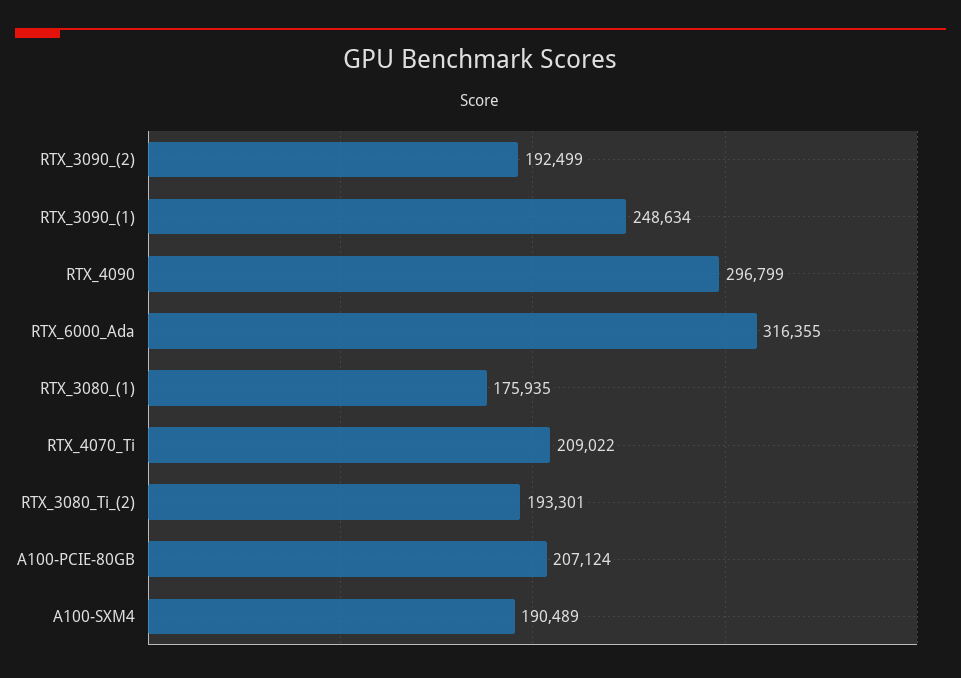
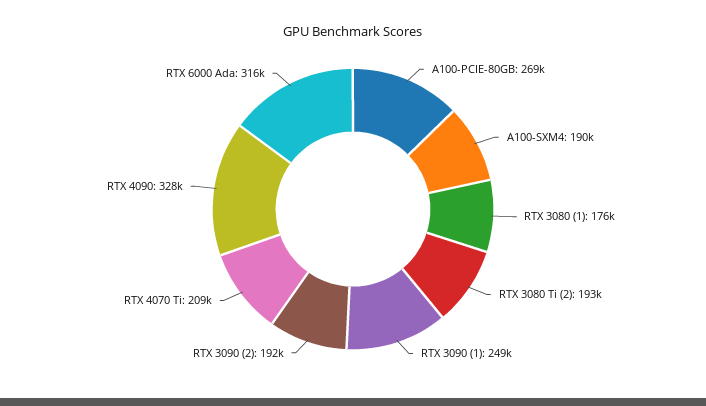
RTX_4090: 296799 -> 328000
A100-PCIE-80GB: 207124 -> 269000

